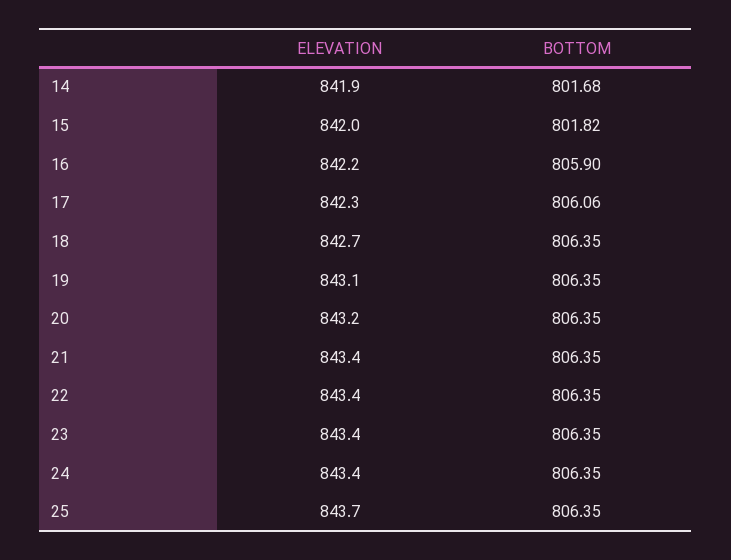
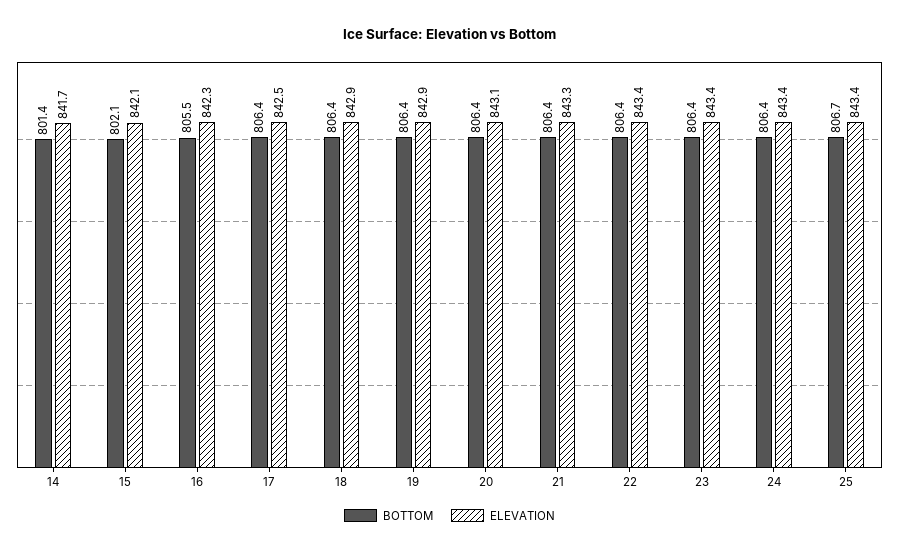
ELEVATION, 14: 841.9 -> 841.7
BOTTOM, 14: 801.68 -> 801.4
ELEVATION, 15: 842 -> 842.1
BOTTOM, 15: 801.82 -> 802.1
ELEVATION, 16: 842.2 -> 842.3
BOTTOM, 16: 805.9 -> 805.5
ELEVATION, 17: 842.3 -> 842.5
BOTTOM, 17: 806.06 -> 806.4
ELEVATION, 18: 842.7 -> 842.9
ELEVATION, 19: 843.1 -> 842.9
ELEVATION, 20: 843.2 -> 843.1
ELEVATION, 21: 843.4 -> 843.3
ELEVATION, 25: 843.7 -> 843.4
BOTTOM, 25: 806.35 -> 806.7

